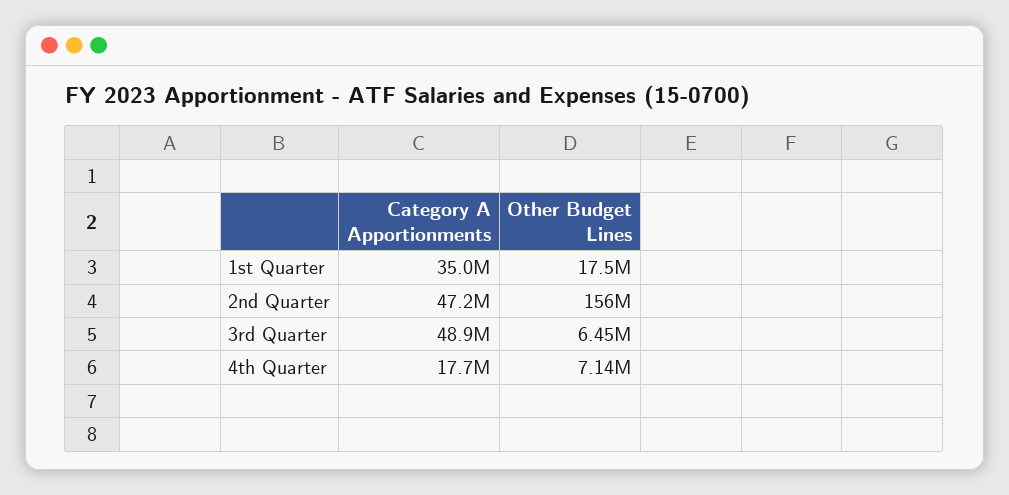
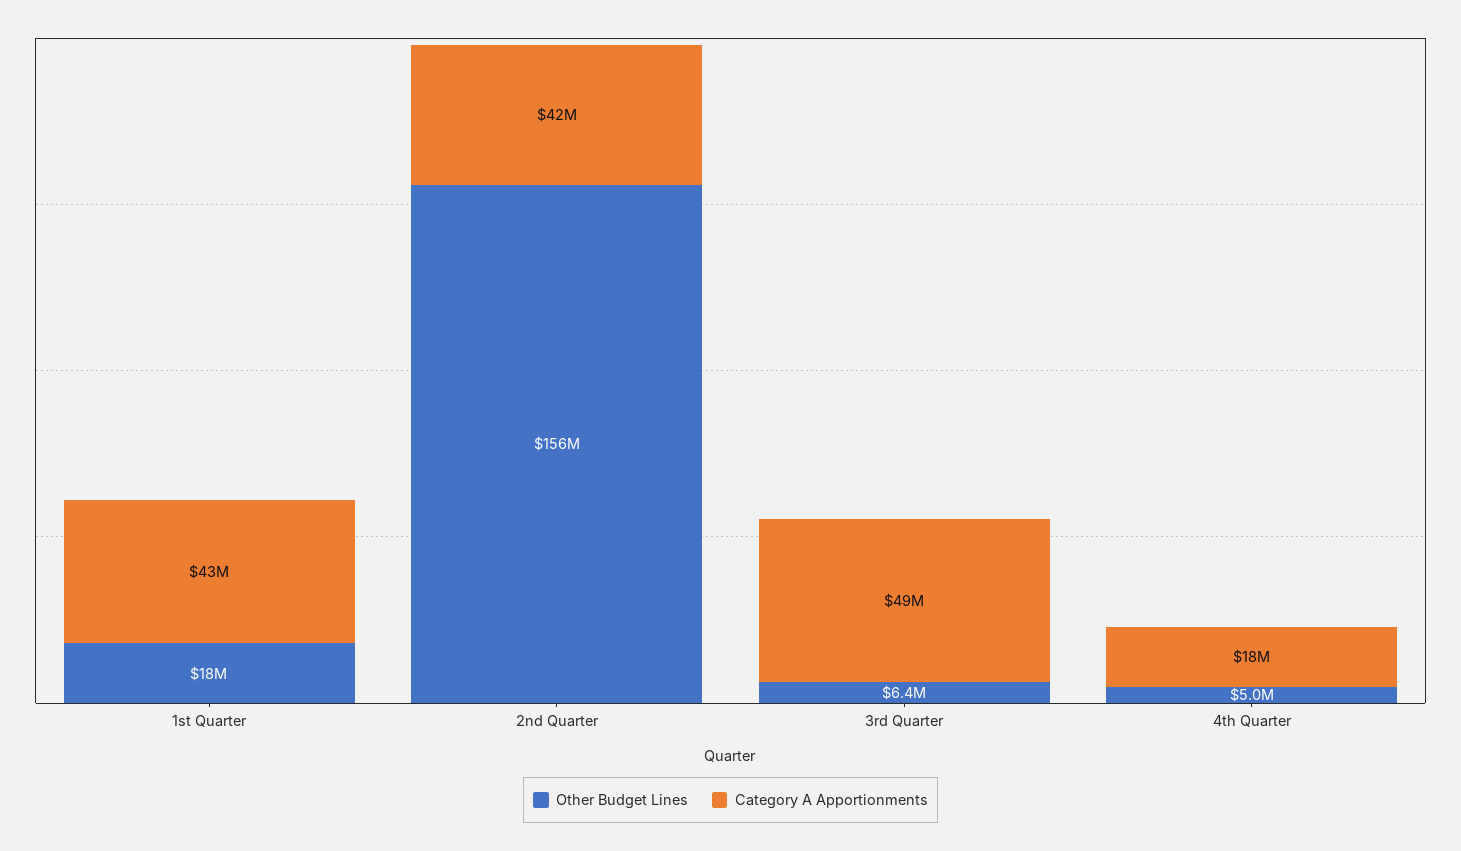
Category A Apportionments, 1st Quarter: 35000000 -> 43000000
Category A Apportionments, 2nd Quarter: 47200000 -> 42000000
Other Budget Lines, 4th Quarter: 7140000 -> 5000000

